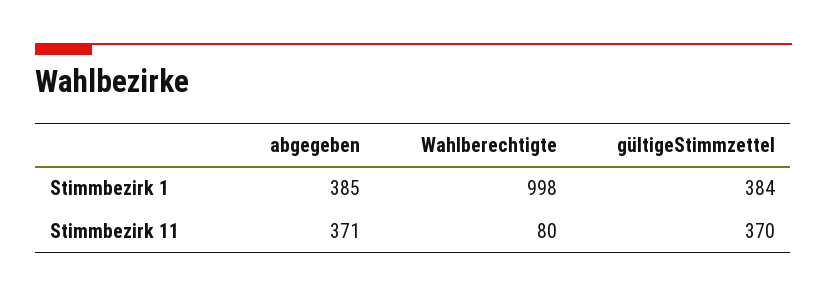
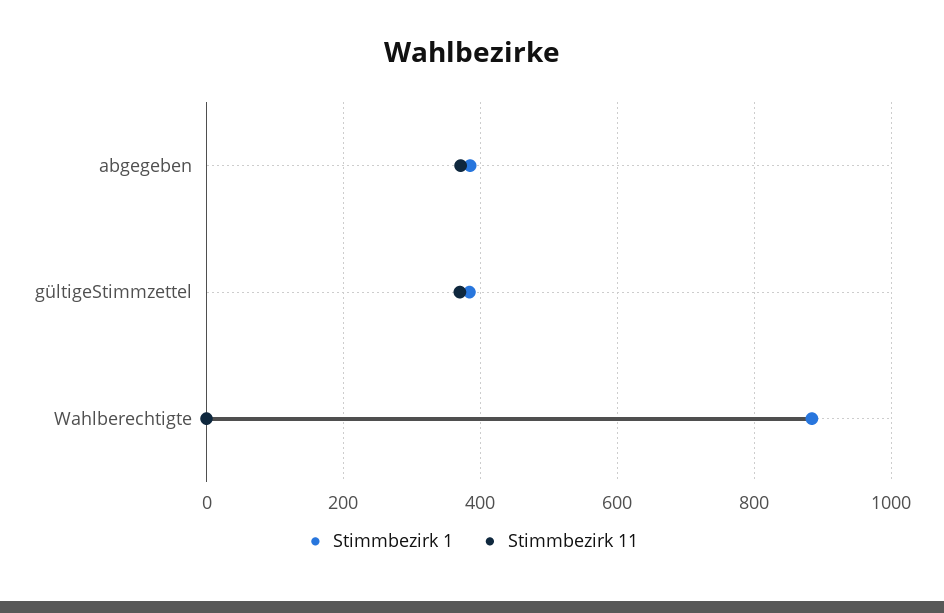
Stimmbezirk 1, Wahlberechtigte: 998 -> 880
Stimmbezirk 11, Wahlberechtigte: 80 -> 0

